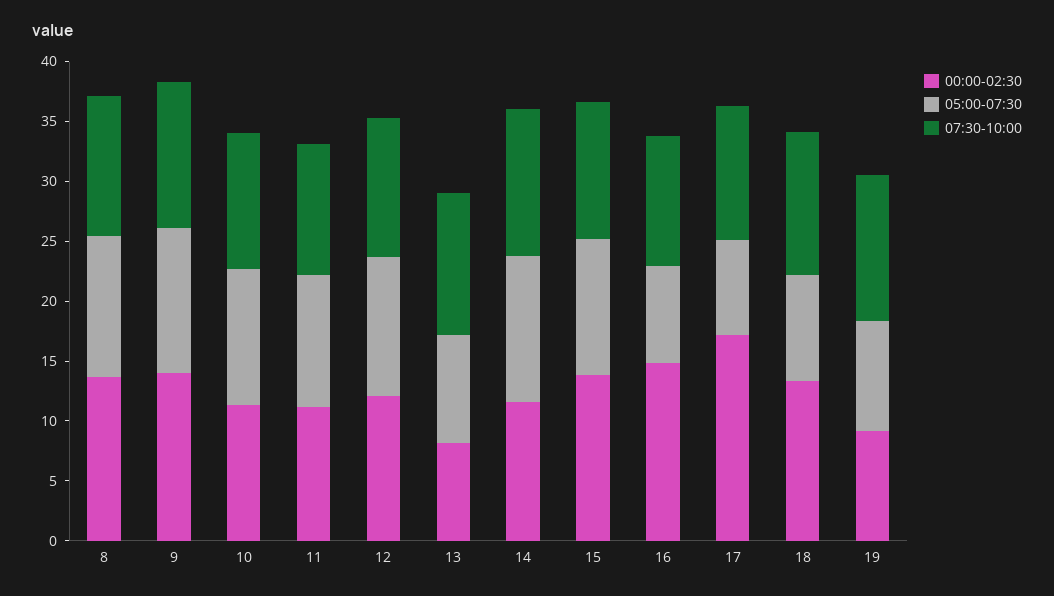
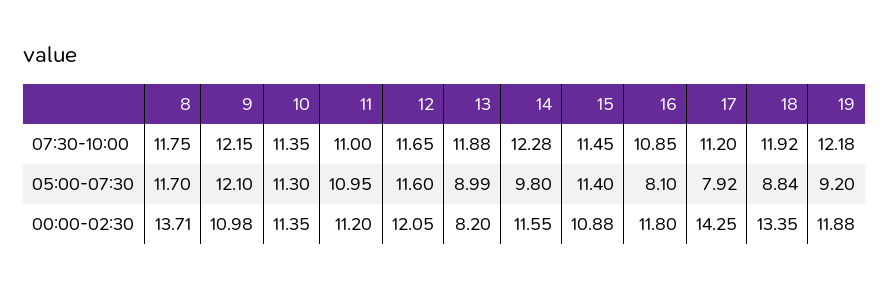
00:00-02:30, 9: 14 -> 10.98
05:00-07:30, 14: 12 -> 9.8
00:00-02:30, 15: 14 -> 10.88
00:00-02:30, 16: 15 -> 11.8
00:00-02:30, 17: 17 -> 14.25
00:00-02:30, 19: 9 -> 11.88

